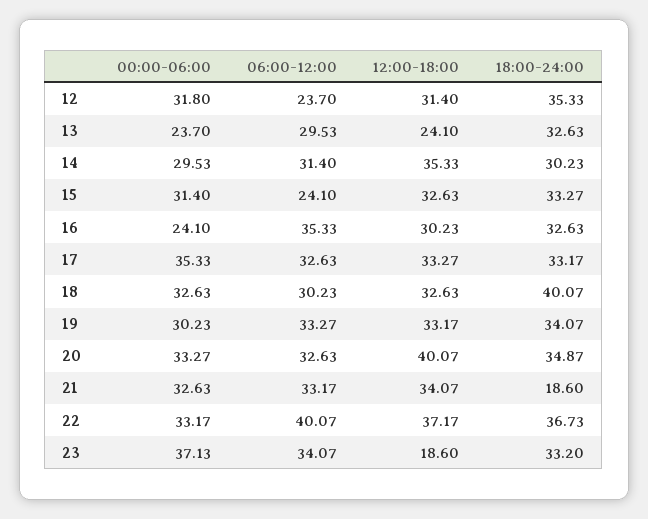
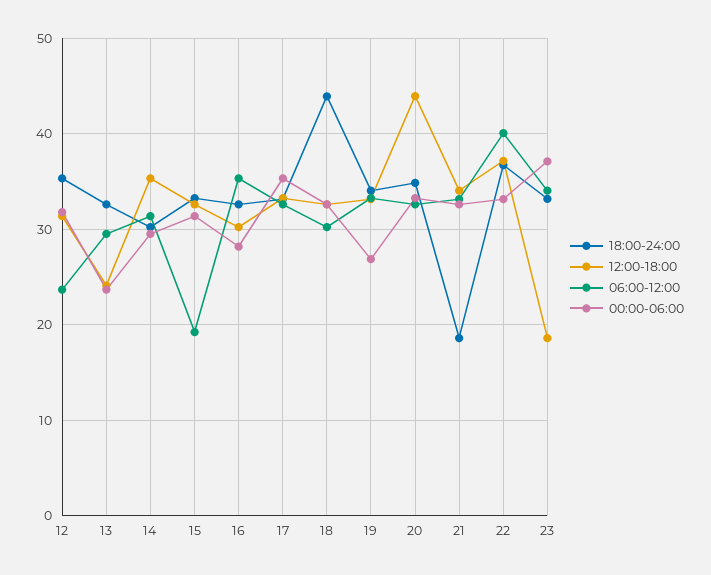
06:00-12:00, 15: 24.1 -> 19
00:00-06:00, 16: 24.1 -> 28
18:00-24:00, 18: 40.07 -> 44
00:00-06:00, 19: 30.23 -> 27
12:00-18:00, 20: 40.07 -> 44

